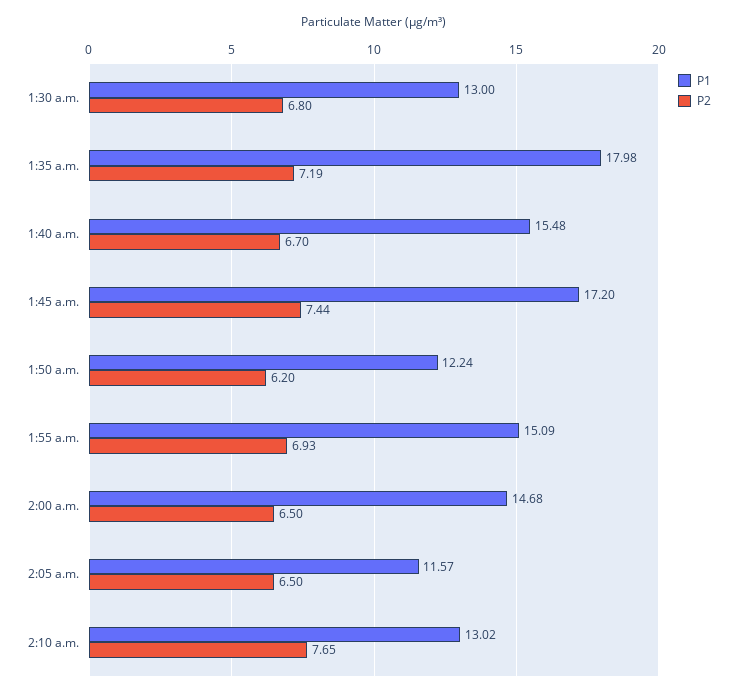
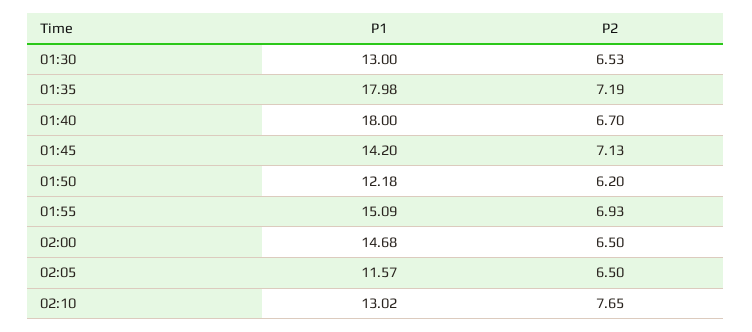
P2, 1:30 a.m.: 6.8 -> 6.53
P1, 1:40 a.m.: 15.48 -> 18
P1, 1:45 a.m.: 17.2 -> 14.2
P2, 1:45 a.m.: 7.44 -> 7.13
P1, 1:50 a.m.: 12.24 -> 12.18

